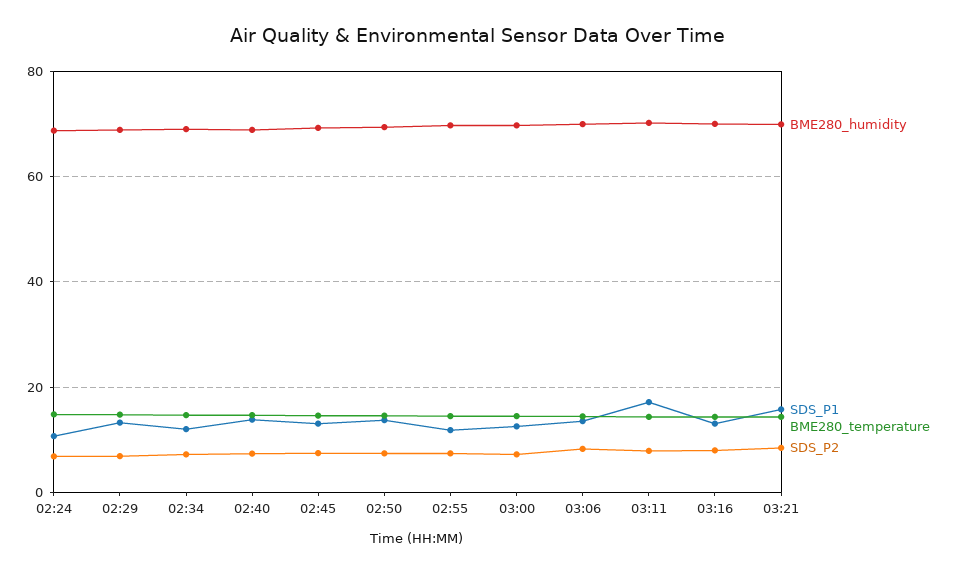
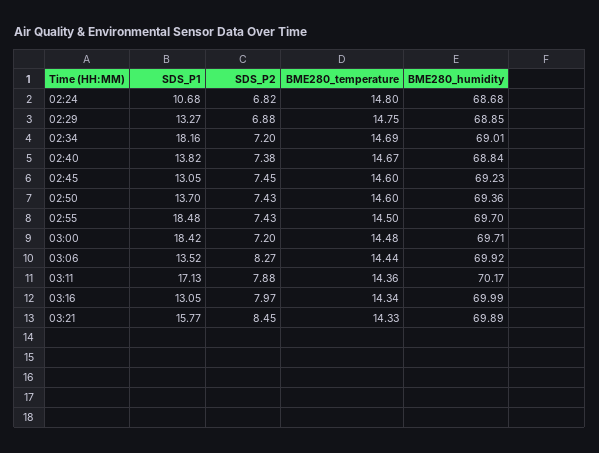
SDS_P1, 02:34: 12 -> 18.16
SDS_P1, 02:55: 12 -> 18.48
SDS_P1, 03:00: 12 -> 18.42

